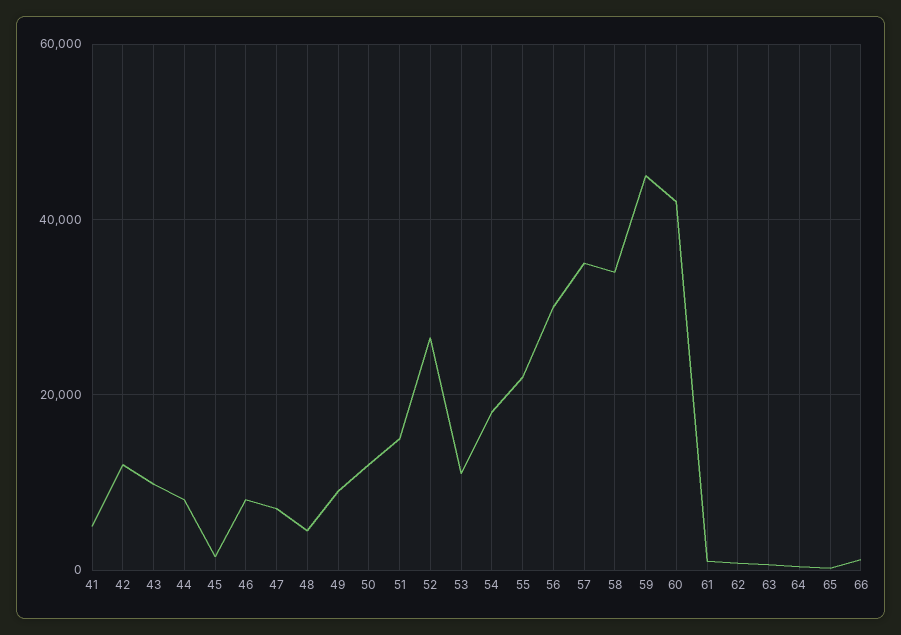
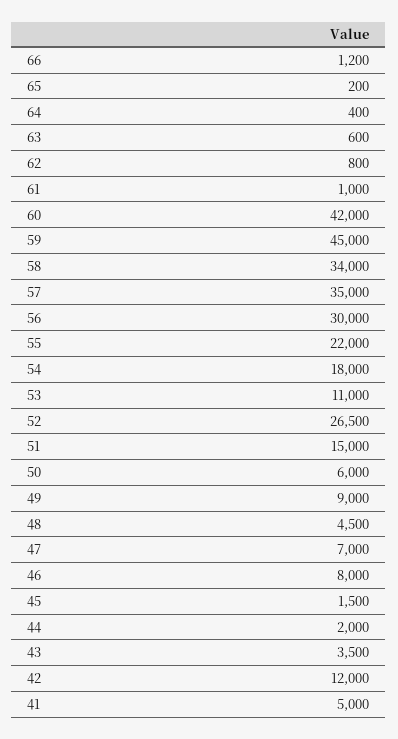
43: 10000 -> 3500
44: 8000 -> 2000
50: 12000 -> 6000

